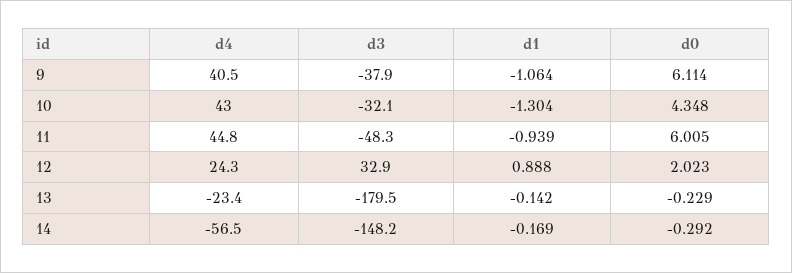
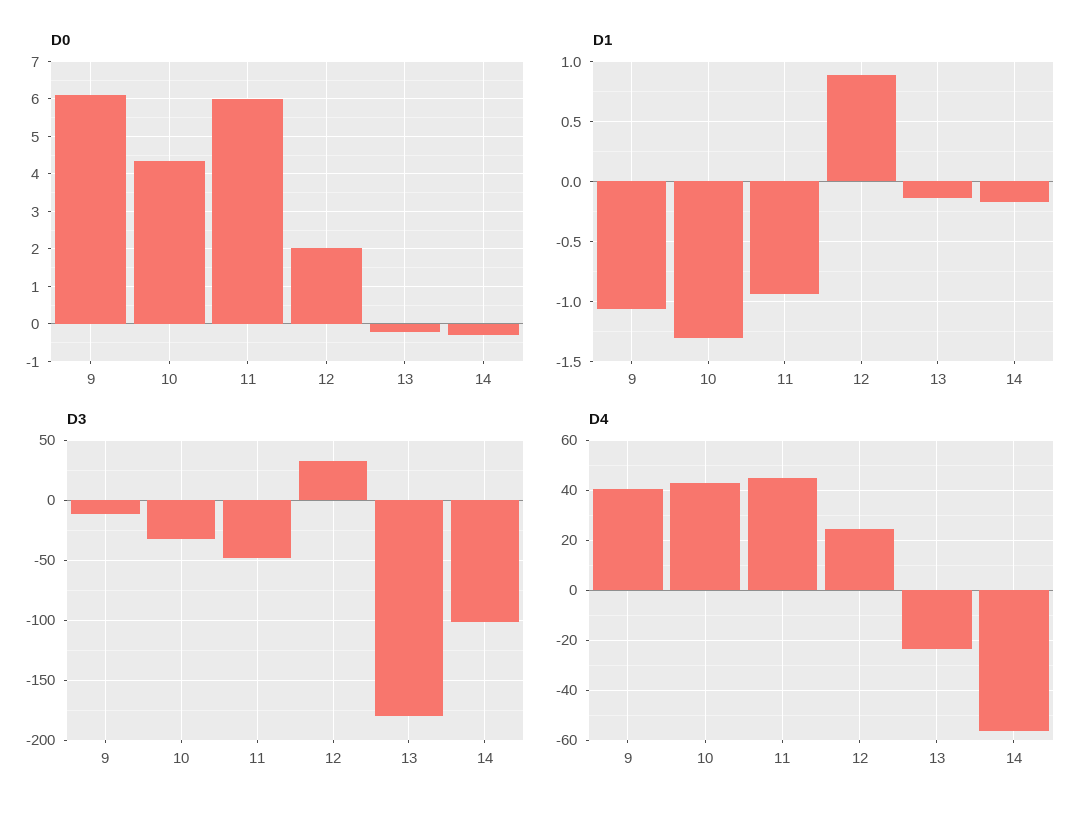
d3, 9: -37.9 -> -10
d3, 14: -148.2 -> -100

